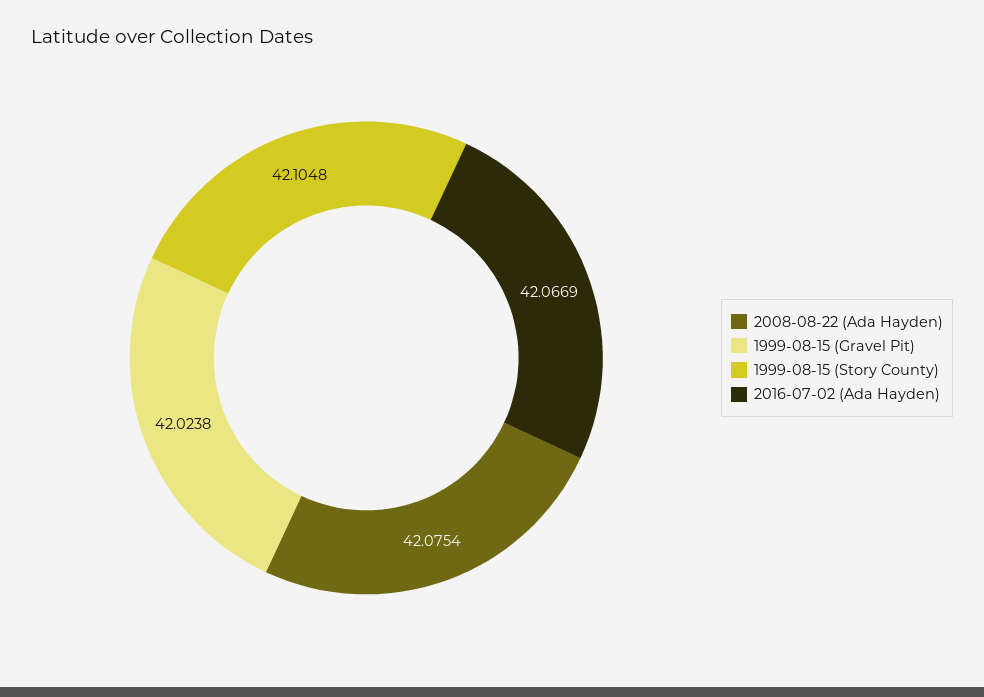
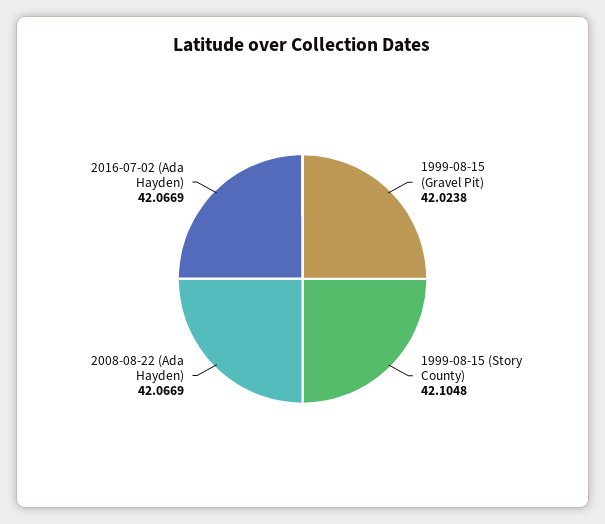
2008-08-22 (Ada Hayden): 42.0754 -> 42.0669

